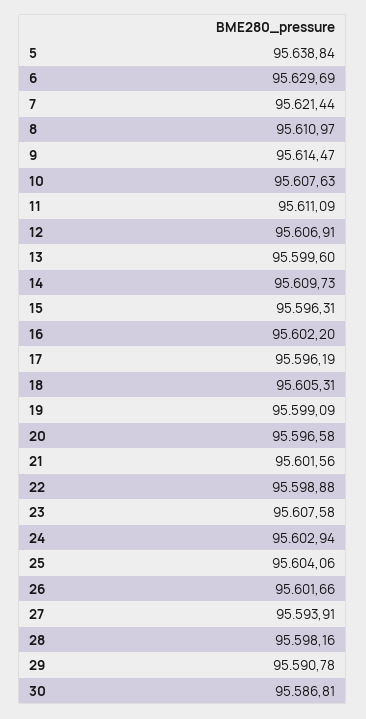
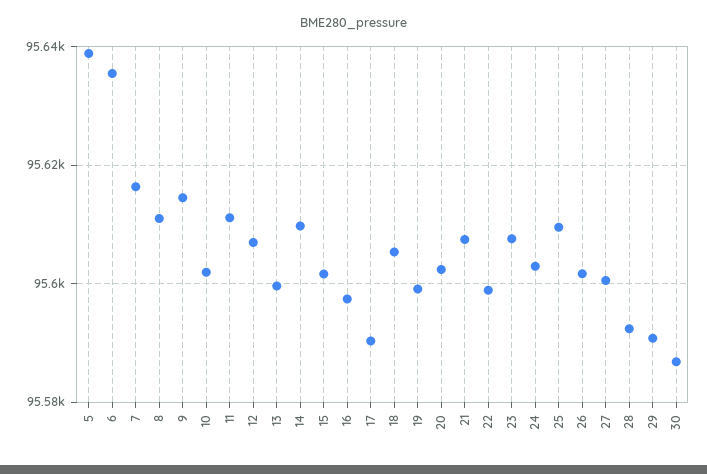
6: 95629.69 -> 95636
7: 95621.44 -> 95616
10: 95607.63 -> 95602
15: 95596.31 -> 95602
16: 95602.2 -> 95598
17: 95596.19 -> 95590
20: 95596.58 -> 95602
21: 95601.56 -> 95608
25: 95604.06 -> 95610
27: 95593.91 -> 95600
28: 95598.16 -> 95592

